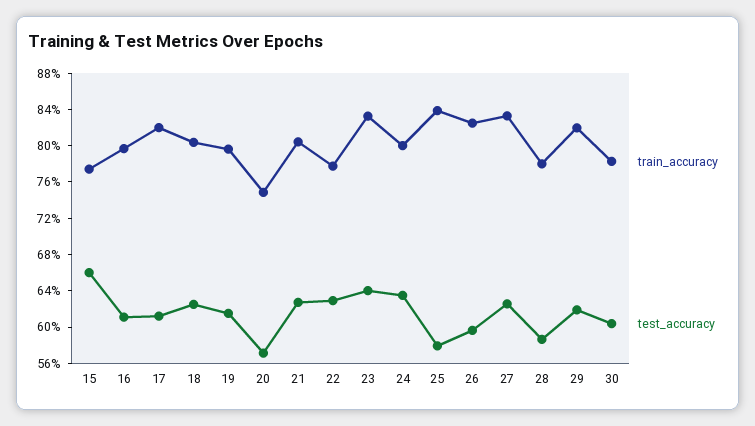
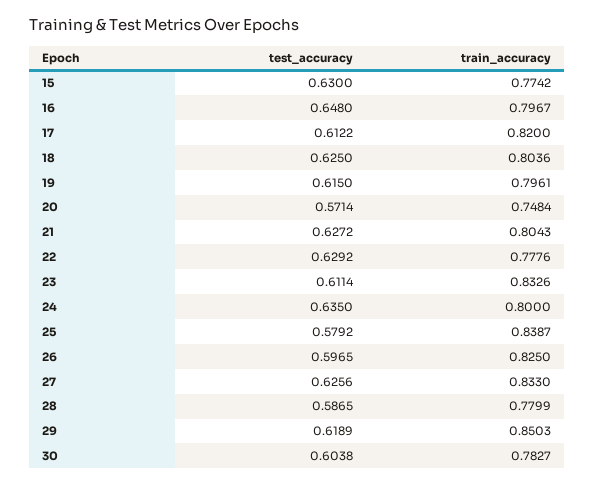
test_accuracy, 15: 0.66 -> 0.63
test_accuracy, 16: 0.61 -> 0.648
test_accuracy, 23: 0.64 -> 0.6114
train_accuracy, 29: 0.82 -> 0.8503

